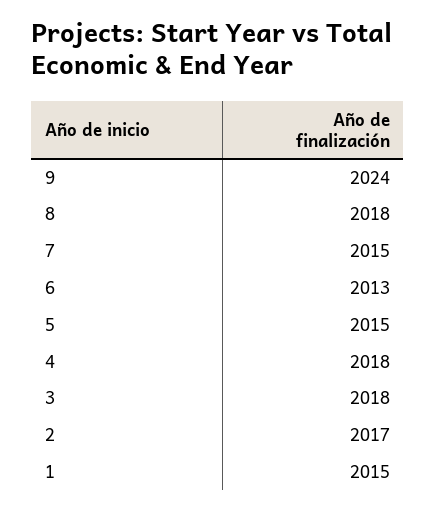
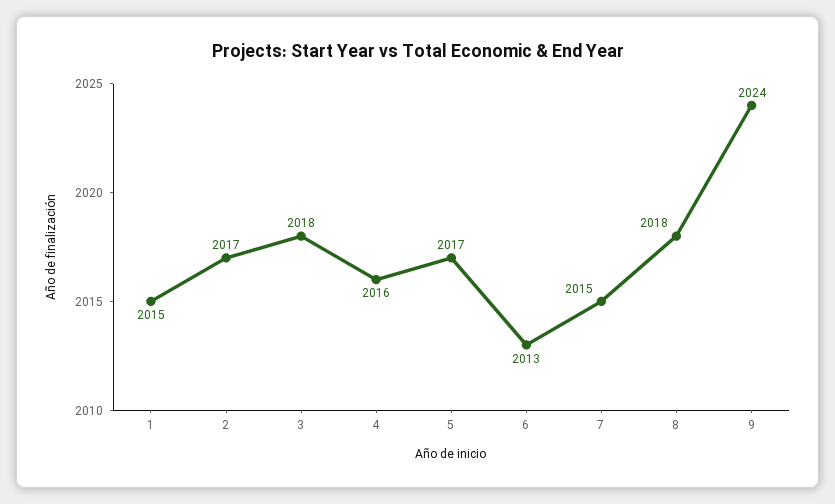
5: 2015 -> 2017
4: 2018 -> 2016

